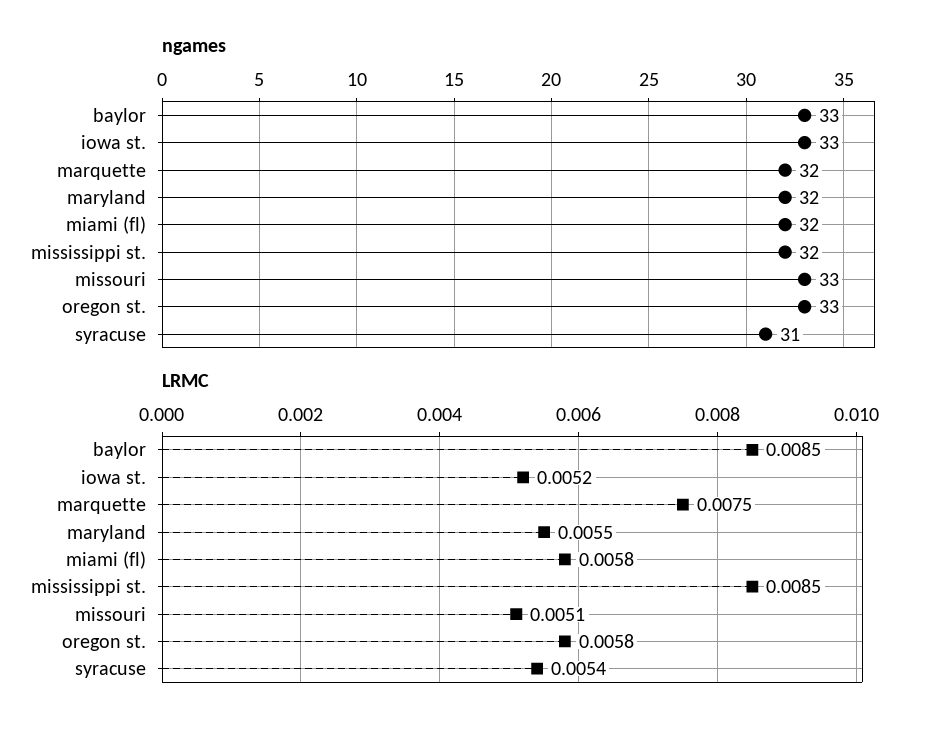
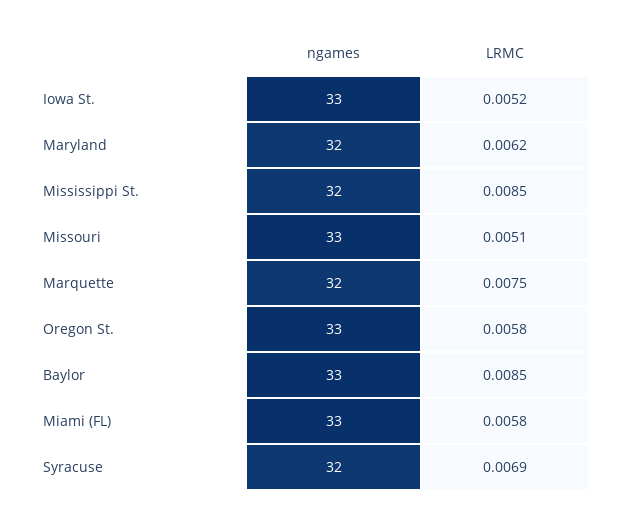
ngames, miami (fl): 32 -> 33
ngames, syracuse: 31 -> 32
LRMC, maryland: 0.0055 -> 0.0062
LRMC, syracuse: 0.0054 -> 0.0069

